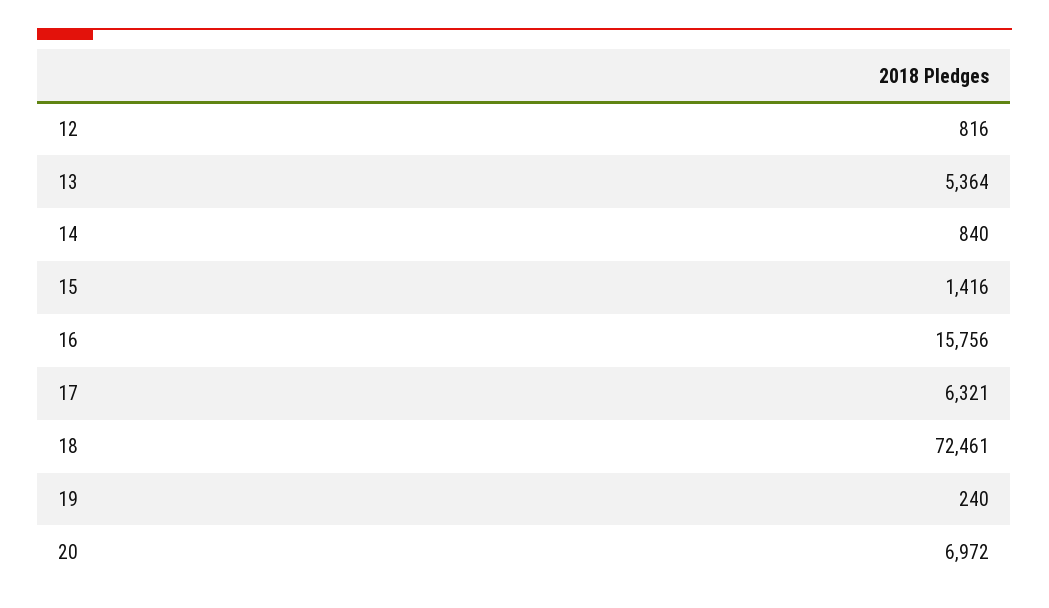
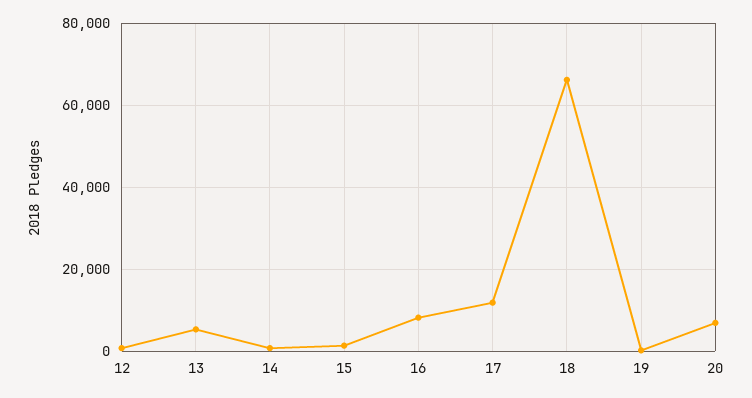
16: 15756 -> 8000
17: 6321 -> 12000
18: 72461 -> 66000

